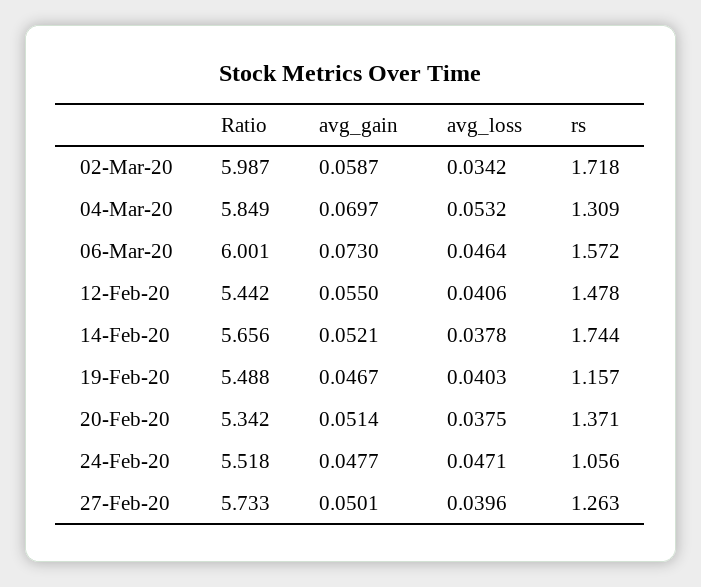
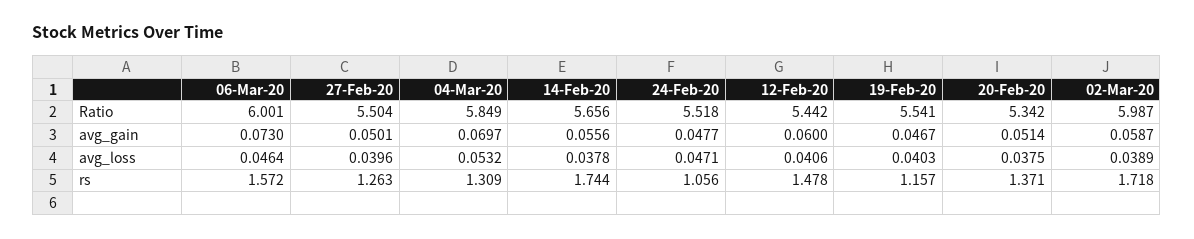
avg_loss, 02-Mar-20: 0.0342 -> 0.0389
avg_gain, 12-Feb-20: 0.055 -> 0.06
avg_gain, 14-Feb-20: 0.0521 -> 0.0556
Ratio, 19-Feb-20: 5.488 -> 5.541
Ratio, 27-Feb-20: 5.733 -> 5.504

